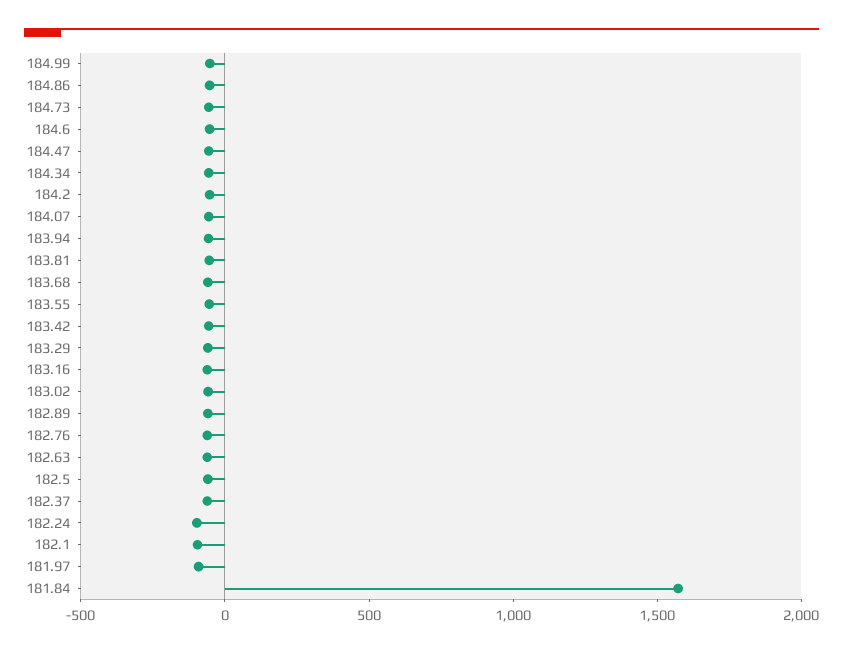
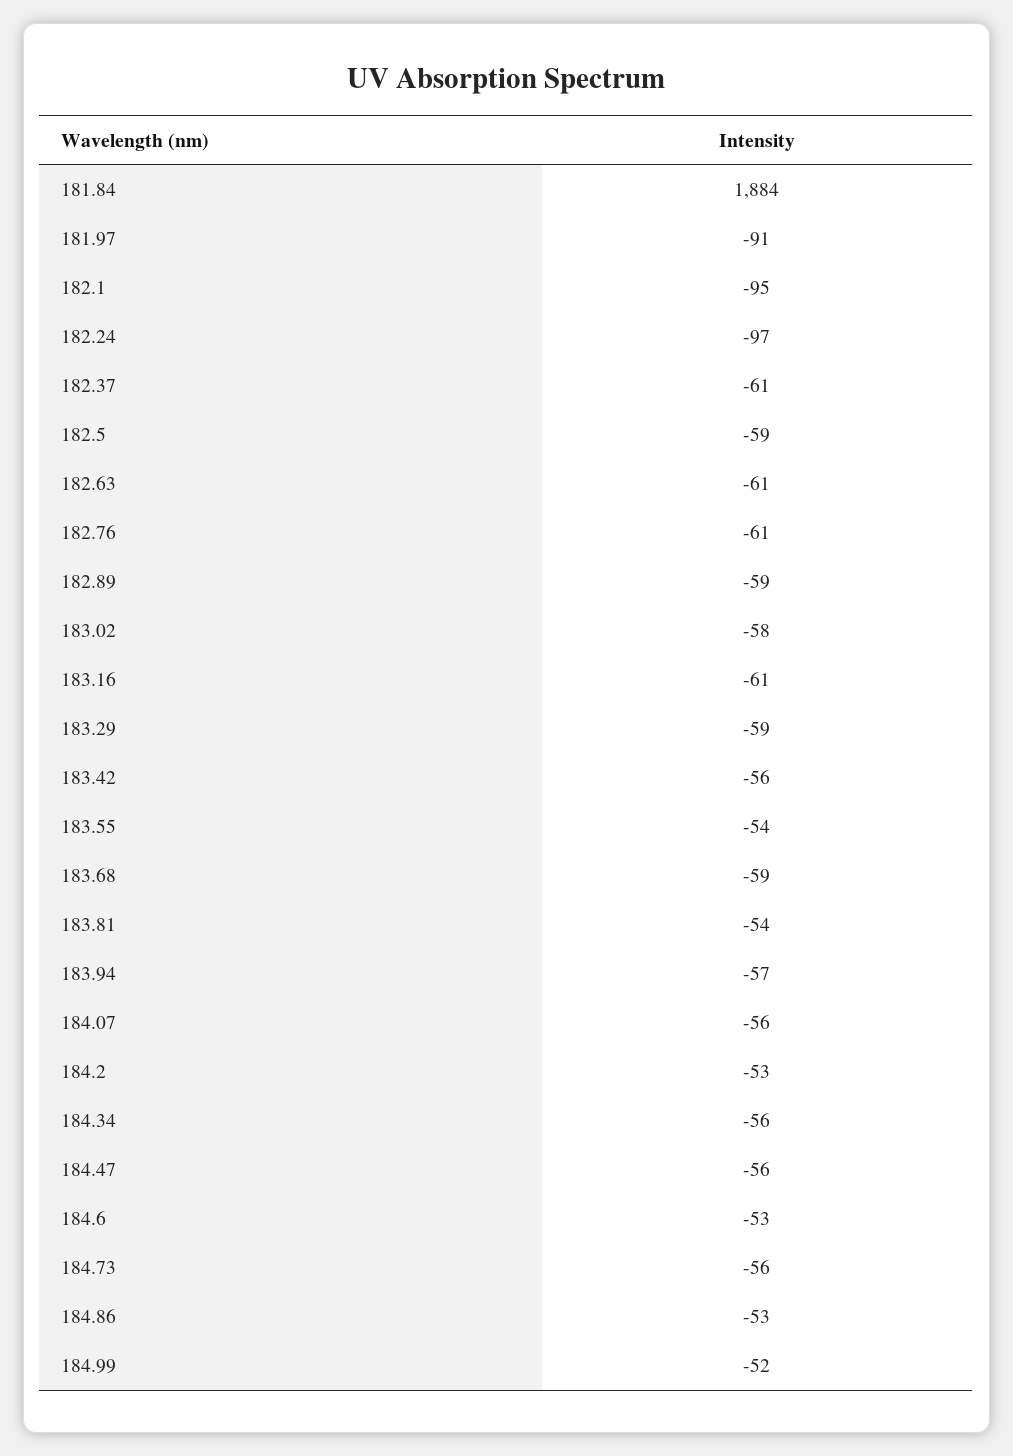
181.84: 1600 -> 1884

